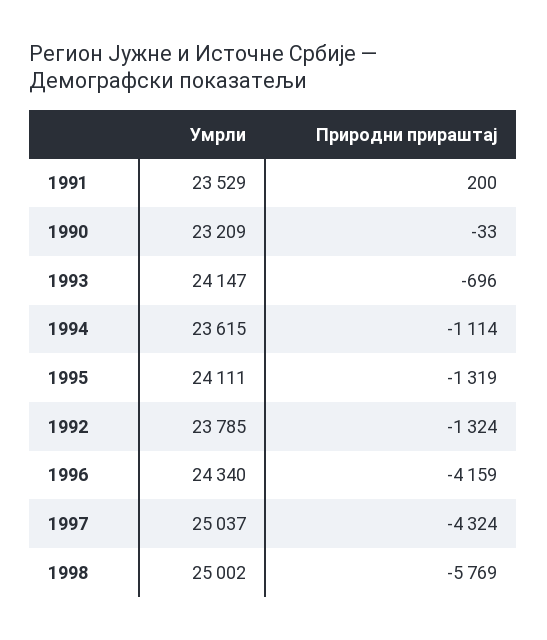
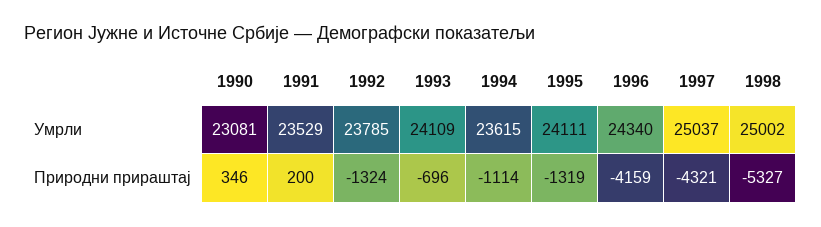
Умрли, 1990: 23209 -> 23081
Природни прираштај, 1990: -33 -> 346
Умрли, 1993: 24147 -> 24109
Природни прираштај, 1997: -4324 -> -4321
Природни прираштај, 1998: -5769 -> -5327

